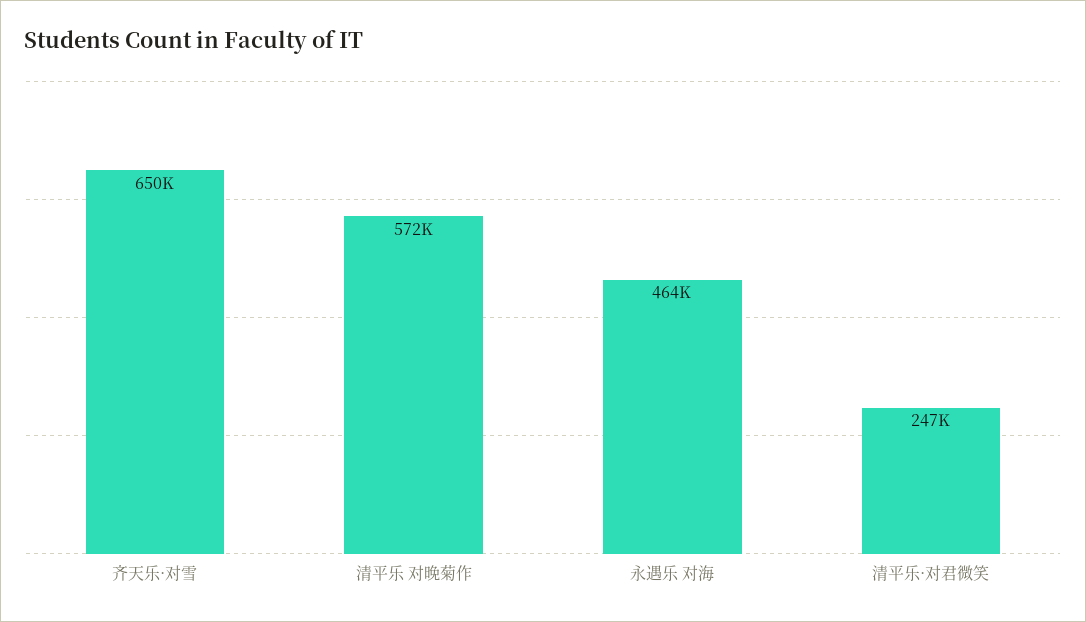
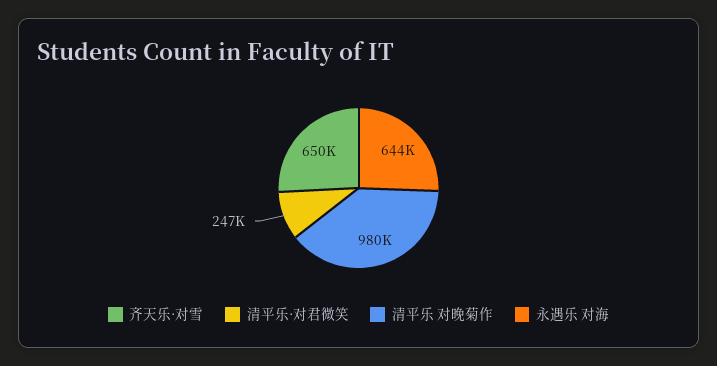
清平乐 对晚菊作: 572000 -> 980000
永遇乐 对海: 464000 -> 644000

